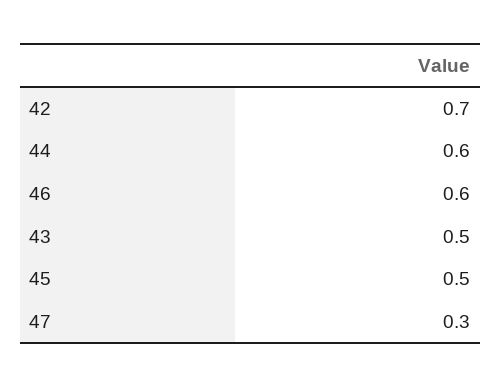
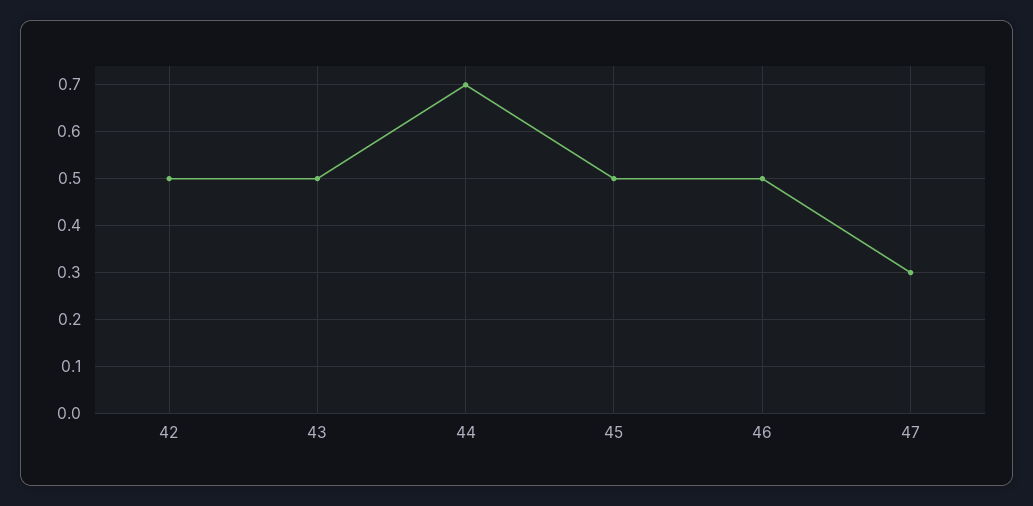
42: 0.7 -> 0.5
44: 0.6 -> 0.7
46: 0.6 -> 0.5

